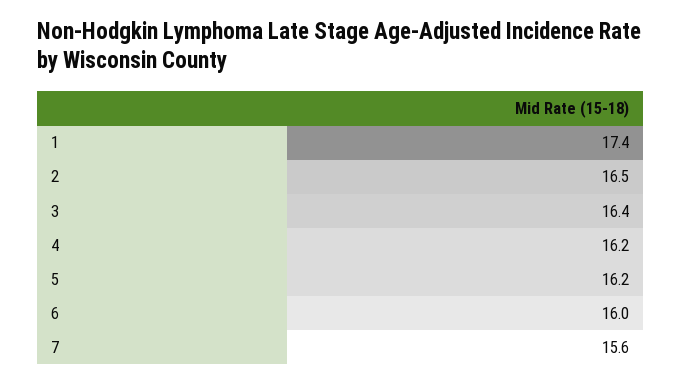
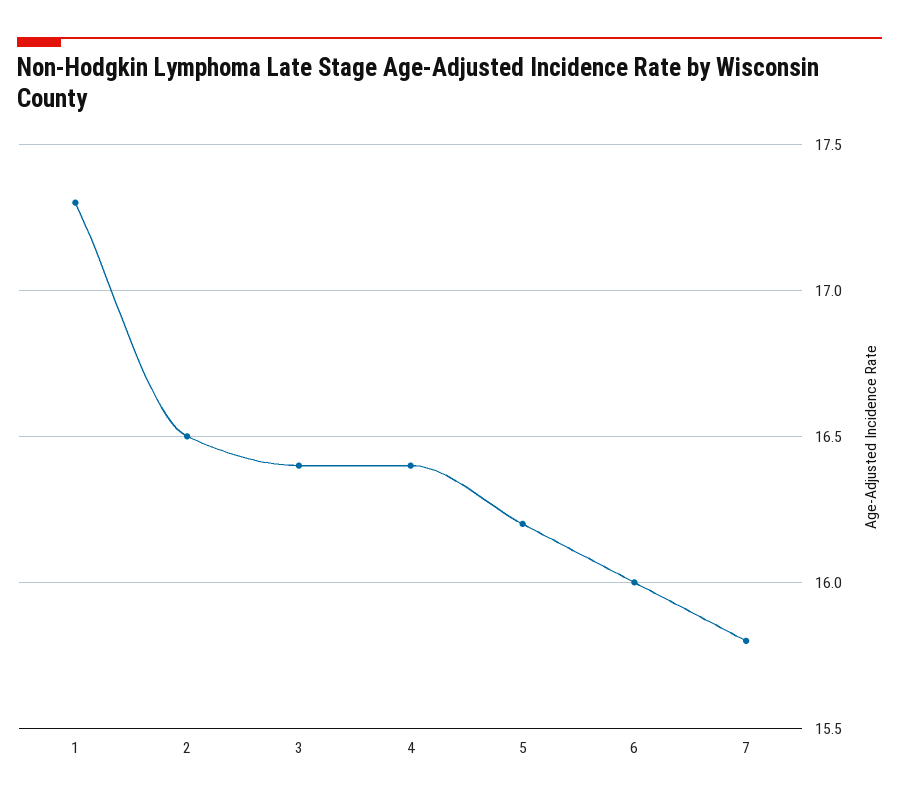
1: 17.4 -> 17.3
4: 16.2 -> 16.4
7: 15.6 -> 15.8

